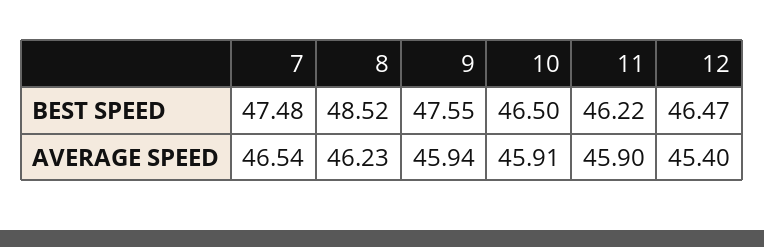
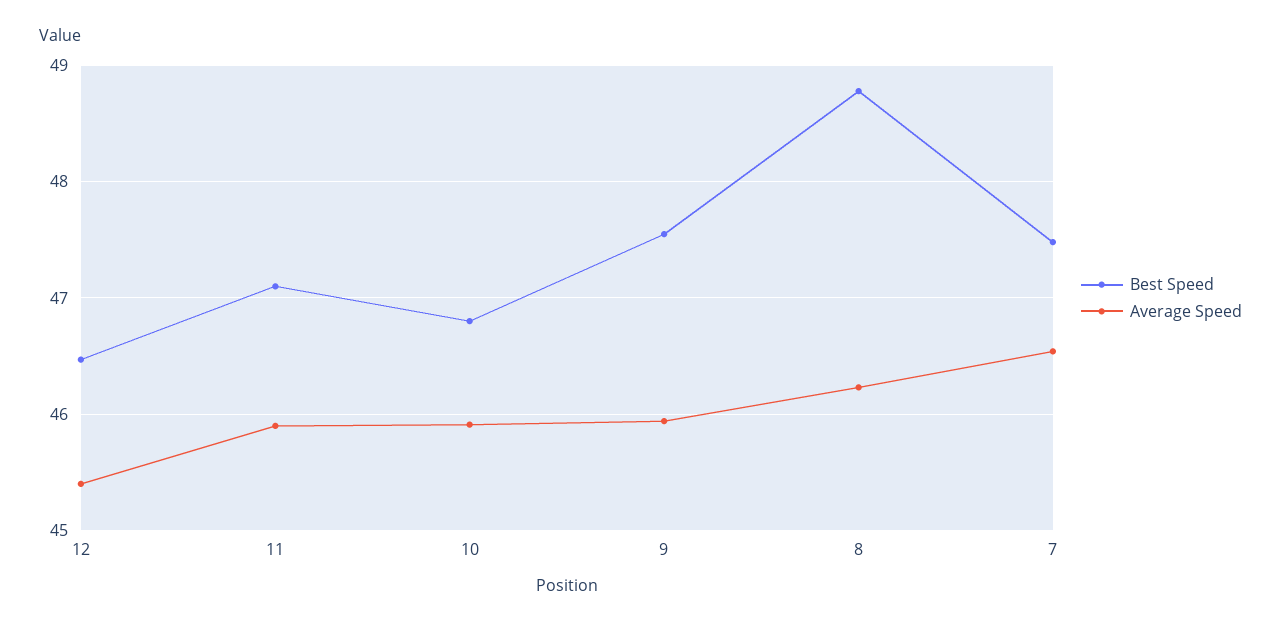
BEST SPEED, 8: 48.52 -> 48.8
BEST SPEED, 10: 46.5 -> 46.8
BEST SPEED, 11: 46.22 -> 47.1

